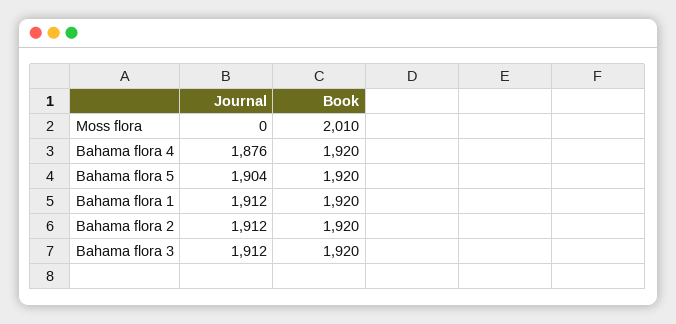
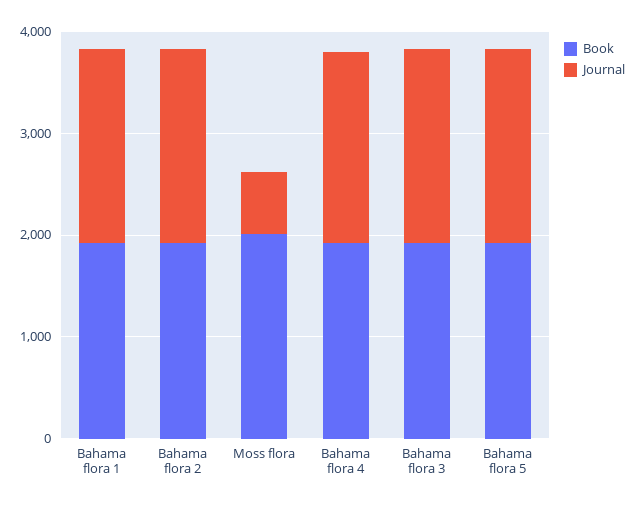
Journal, Moss flora: 0 -> 600

